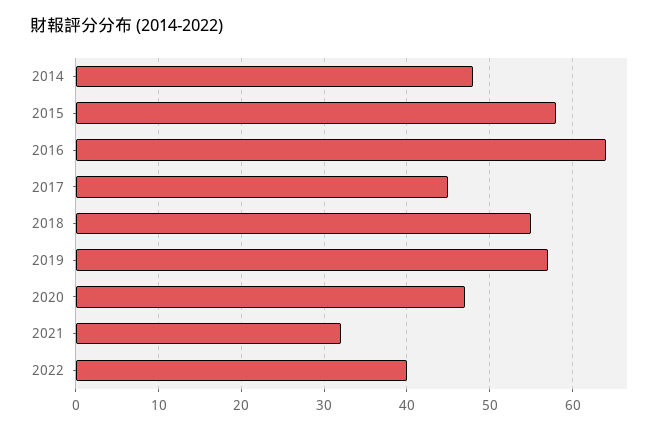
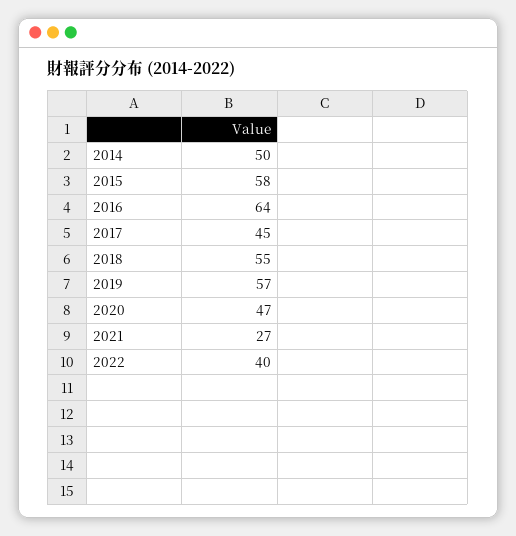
2014: 48 -> 50
2021: 32 -> 27

